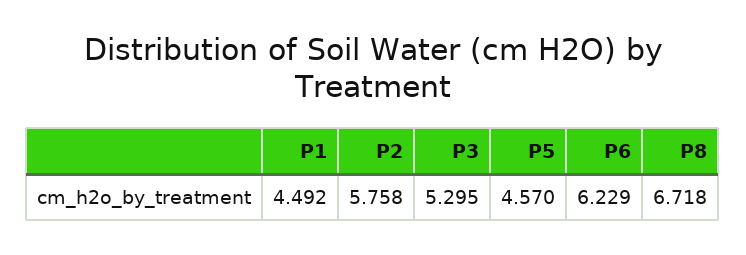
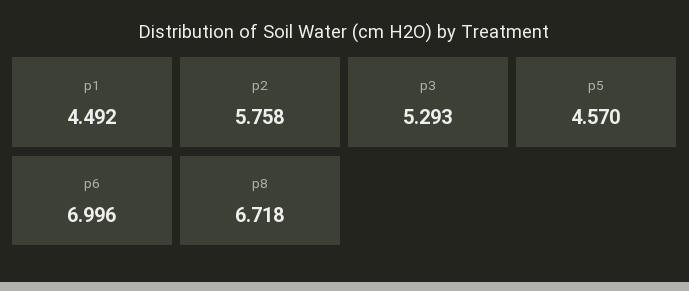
P3: 5.295 -> 5.293
P6: 6.229 -> 6.996

